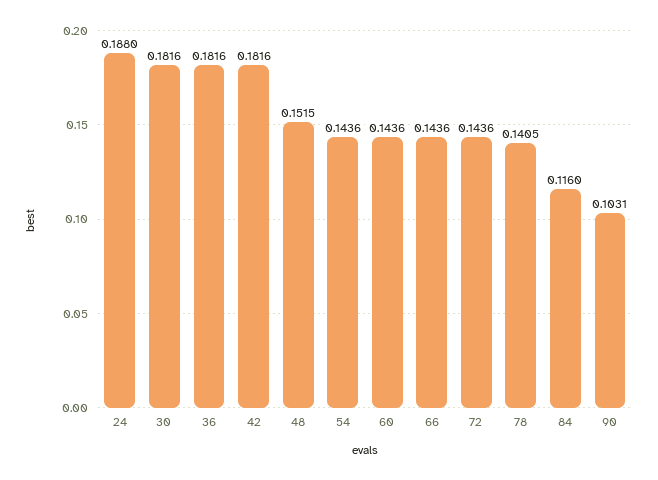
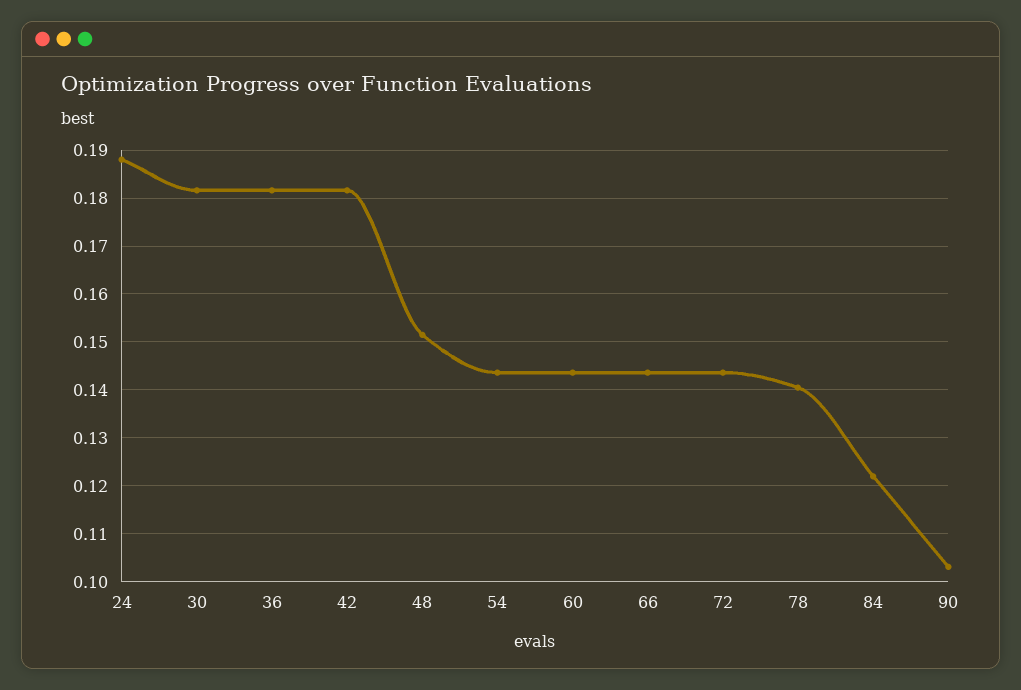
84: 0.116 -> 0.122

